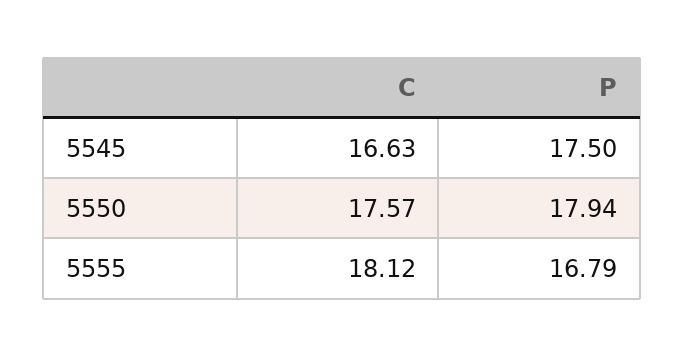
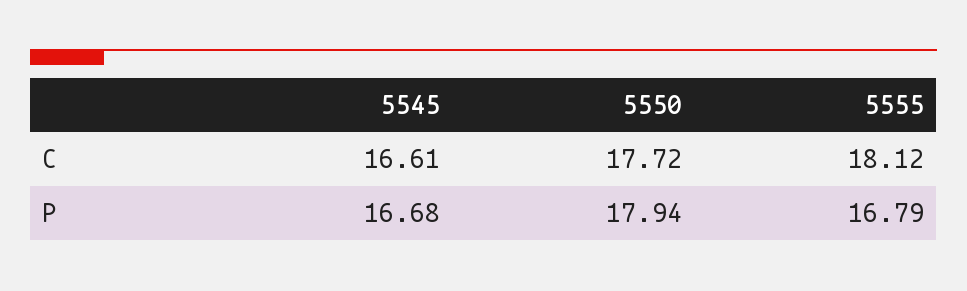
C, 5545: 16.63 -> 16.61
P, 5545: 17.5 -> 16.68
C, 5550: 17.57 -> 17.72

